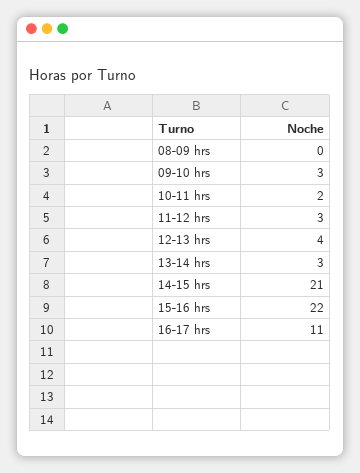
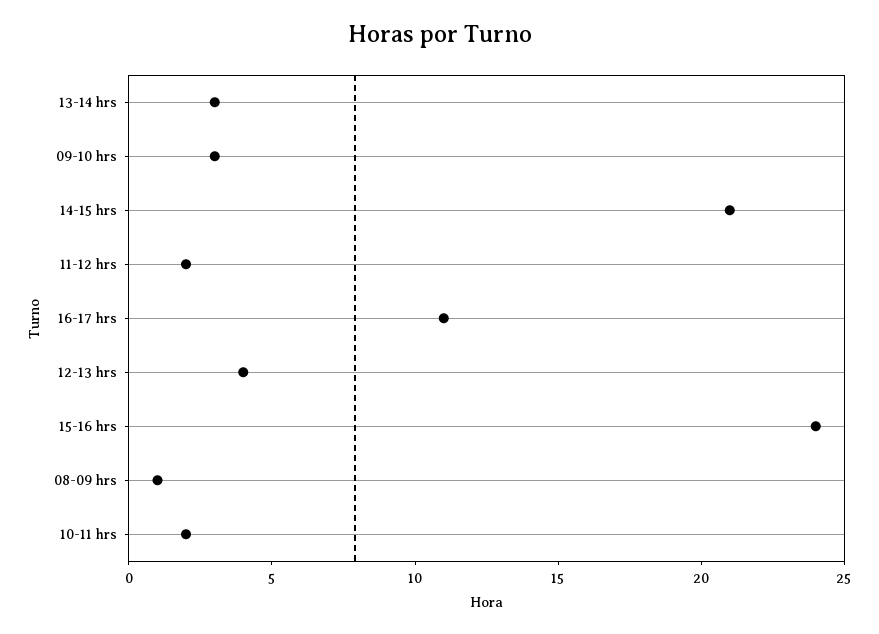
08-09 hrs: 0 -> 1
11-12 hrs: 3 -> 2
15-16 hrs: 22 -> 24

